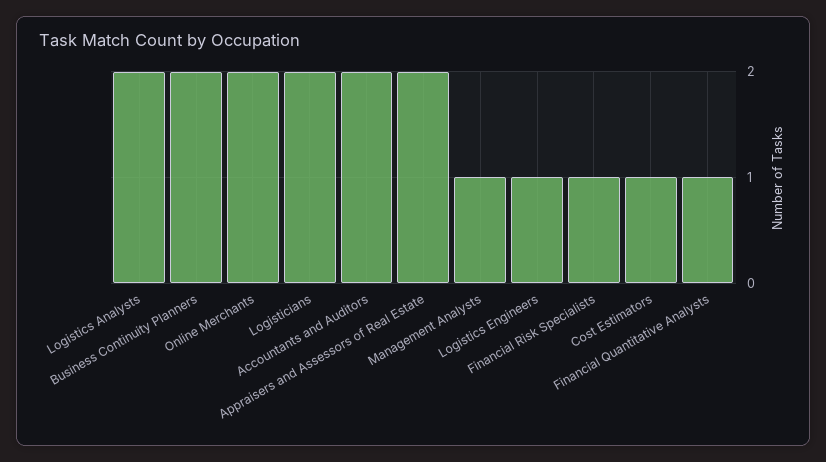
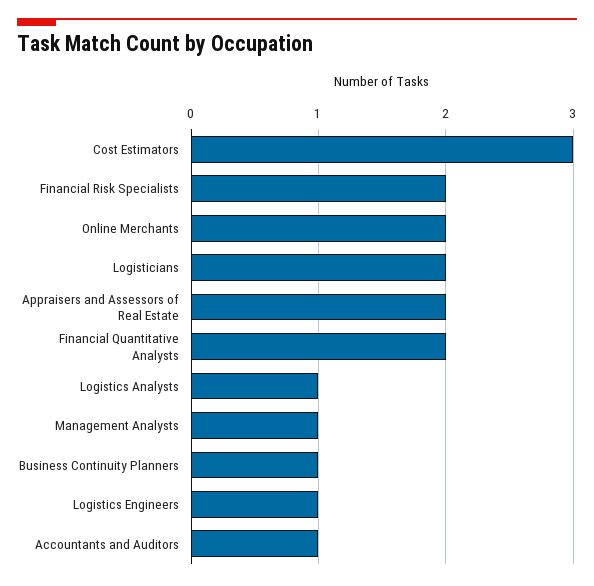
Logistics Analysts: 2 -> 1
Business Continuity Planners: 2 -> 1
Accountants and Auditors: 2 -> 1
Financial Risk Specialists: 1 -> 2
Cost Estimators: 1 -> 3
Financial Quantitative Analysts: 1 -> 2

